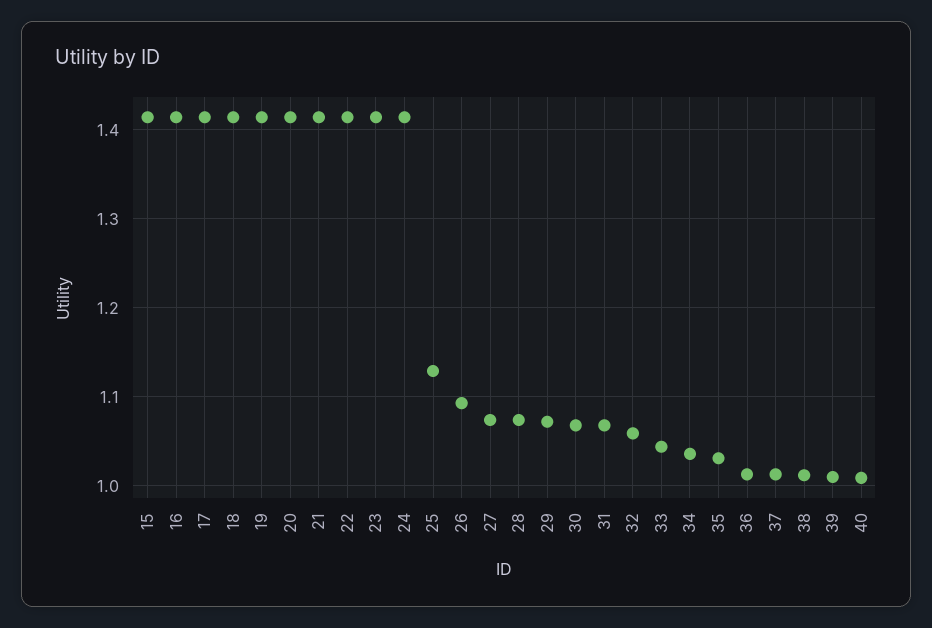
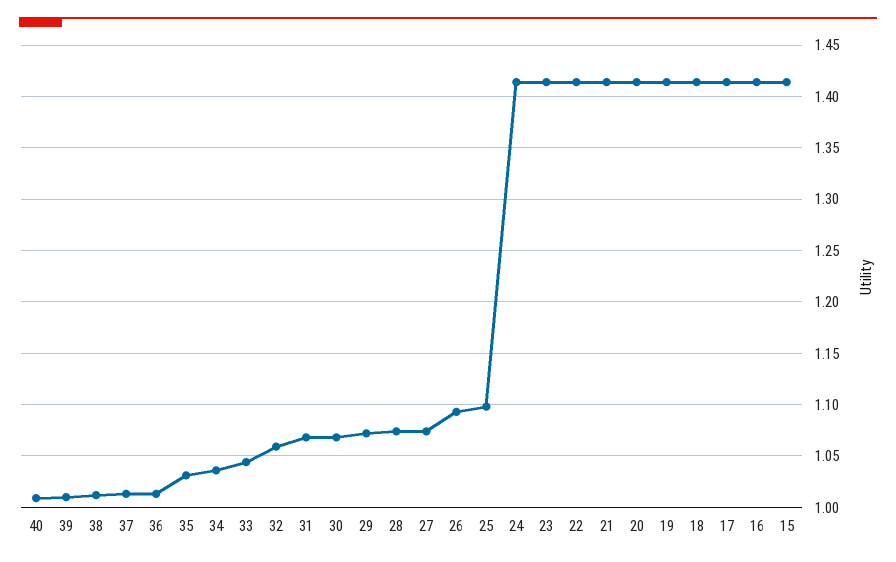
25: 1.13 -> 1.1

